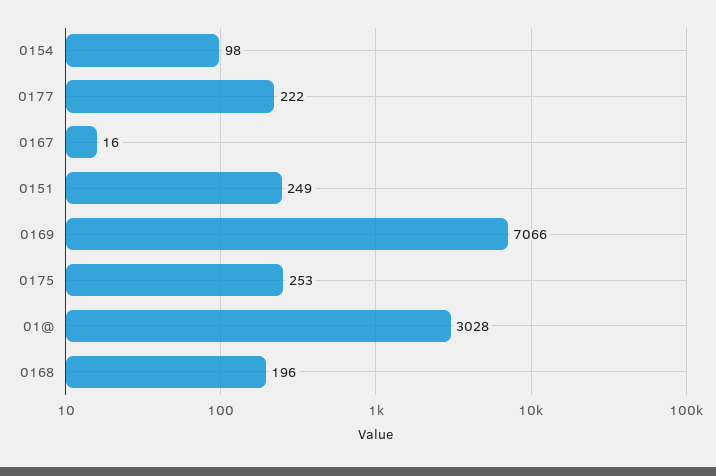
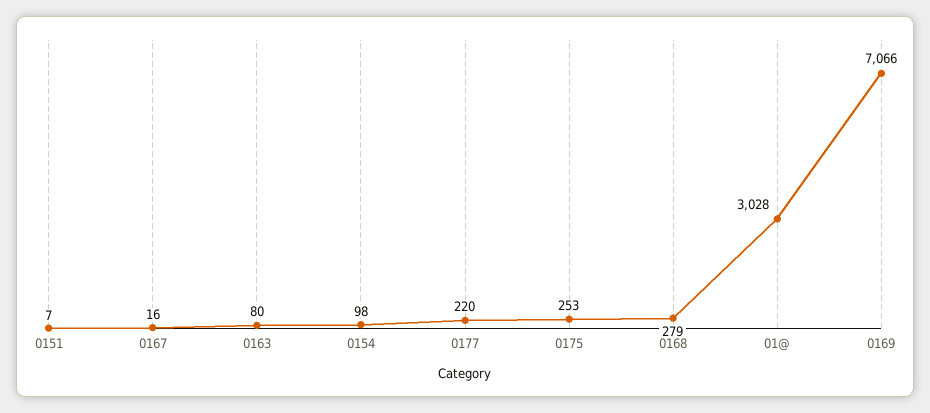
0177: 222 -> 220
0151: 249 -> 7
0168: 196 -> 279
0163: none -> 80

